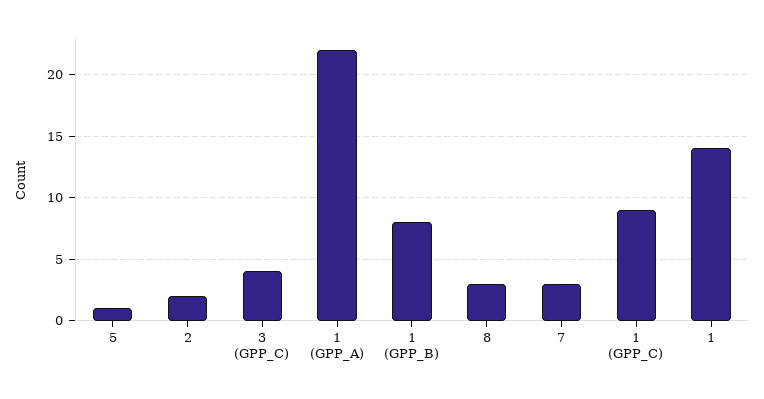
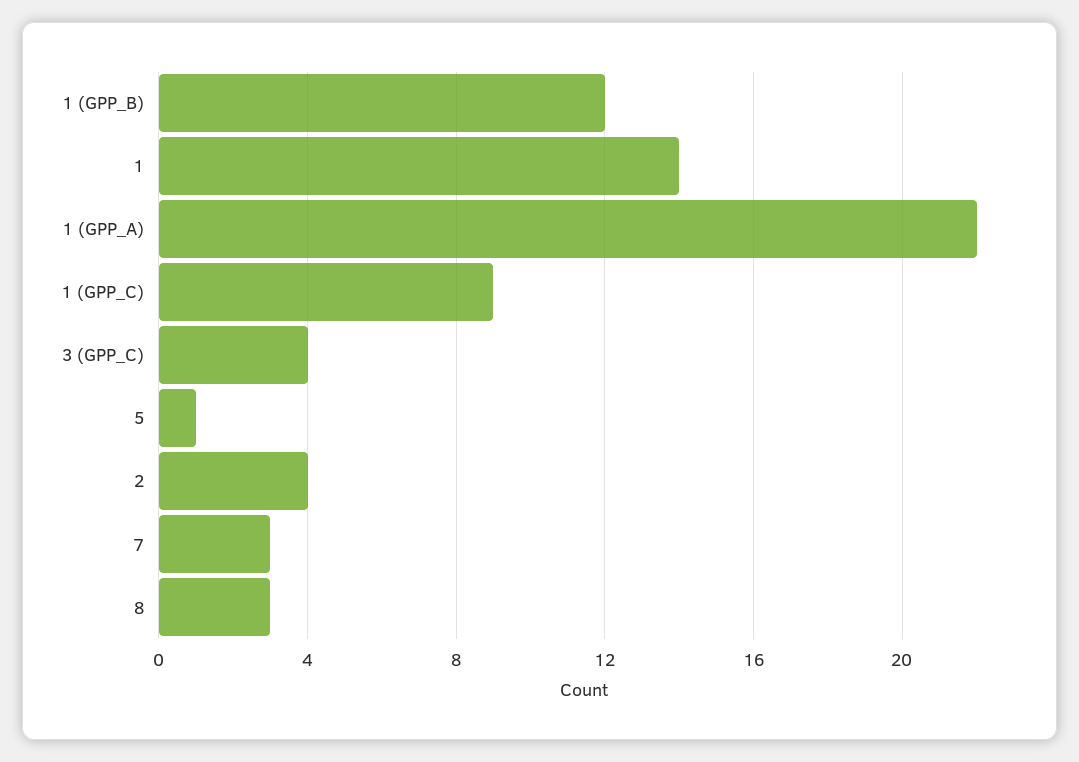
2: 2 -> 4
1 (GPP_B): 8 -> 12

